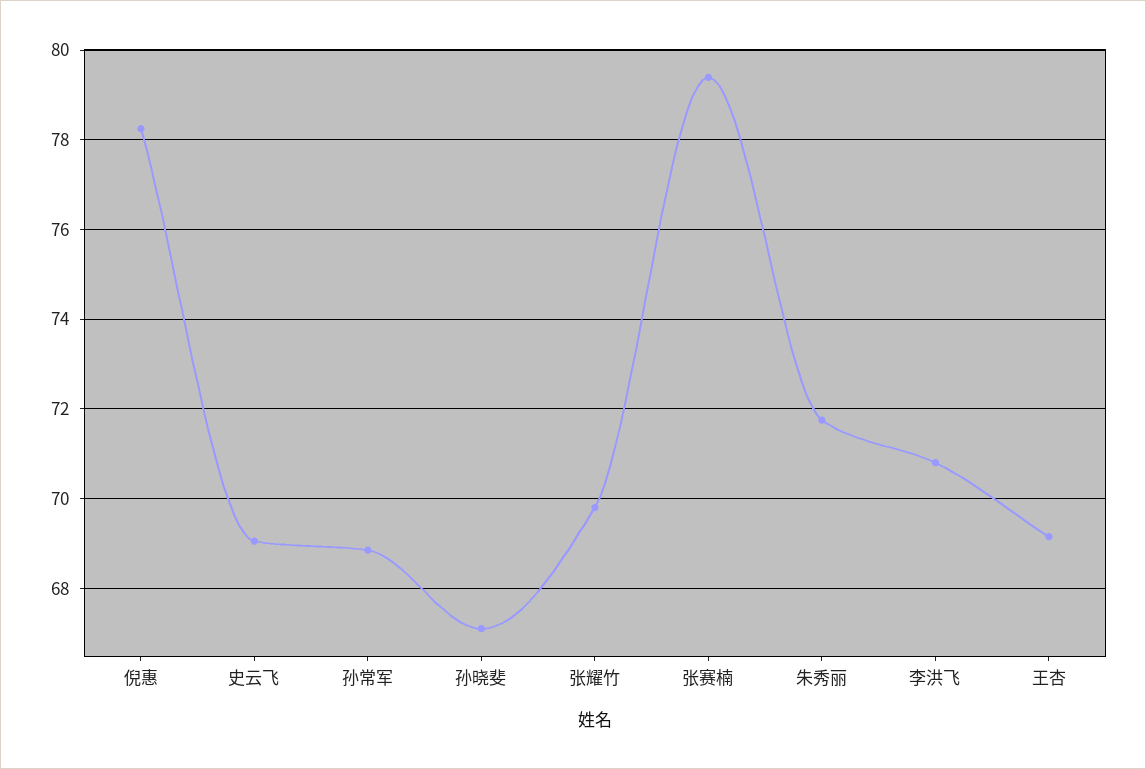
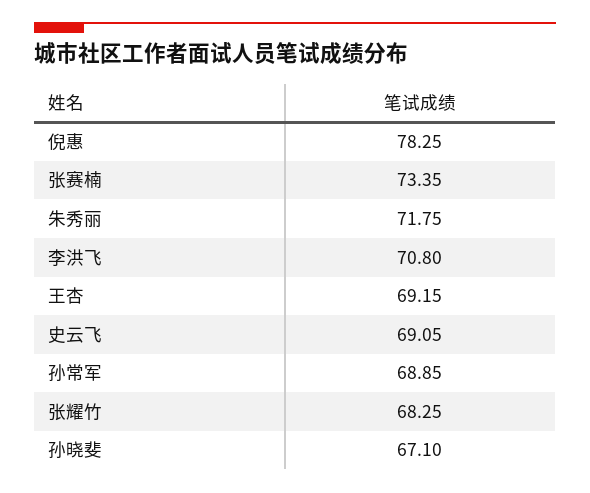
张耀竹: 69.8 -> 68.25
张赛楠: 79.4 -> 73.35

